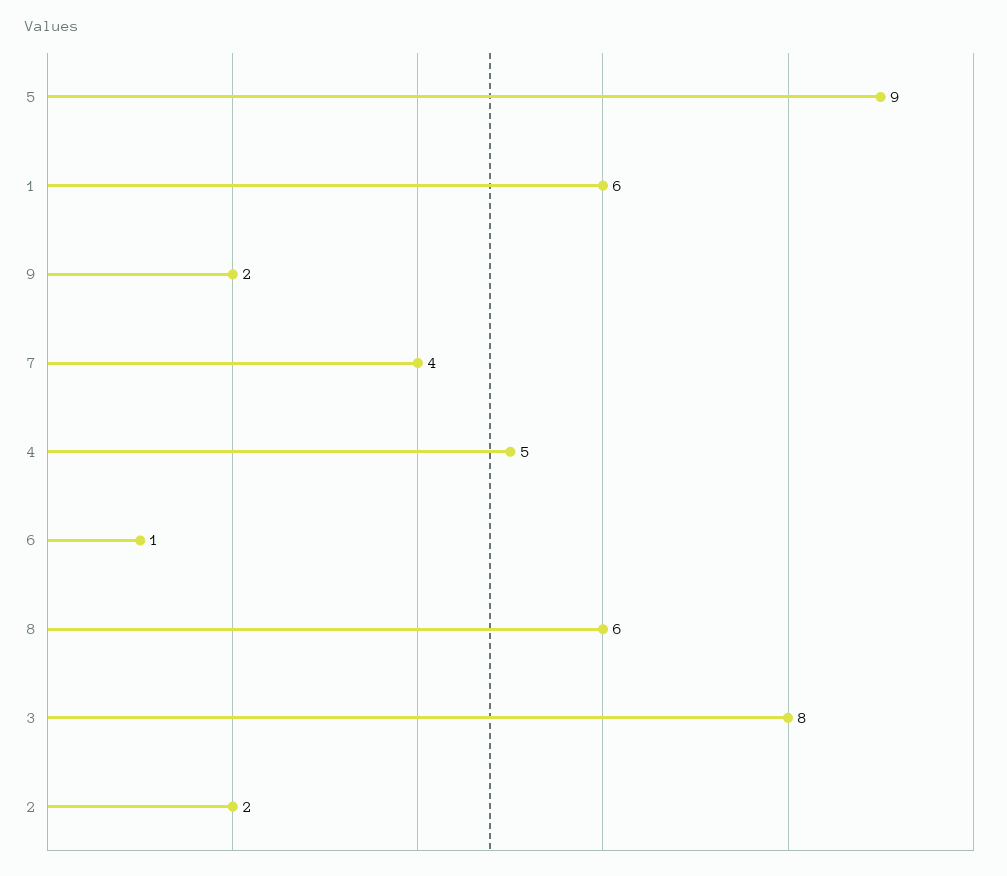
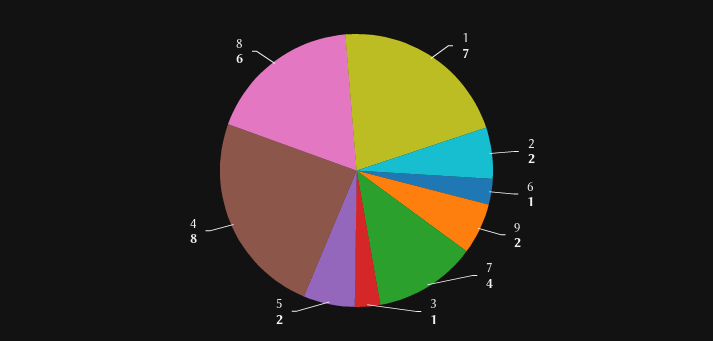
5: 9 -> 2
1: 6 -> 7
4: 5 -> 8
3: 8 -> 1

